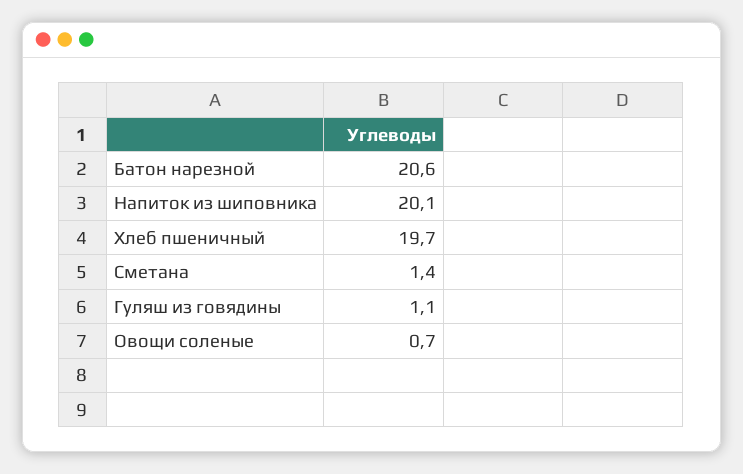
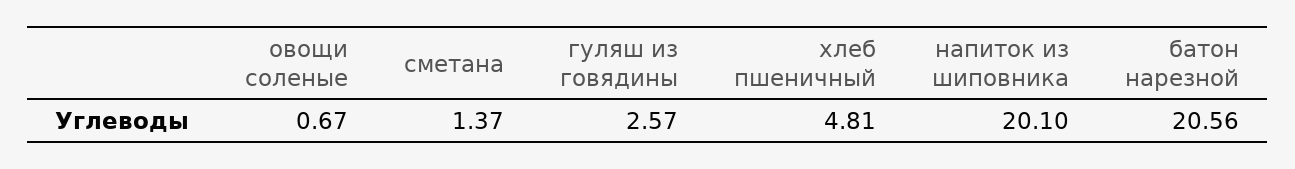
Хлеб пшеничный: 19.7 -> 4.81
Гуляш из говядины: 1.1 -> 2.57

